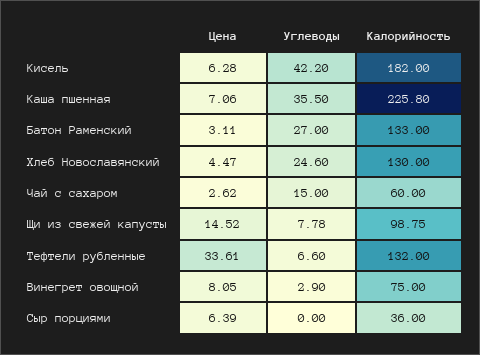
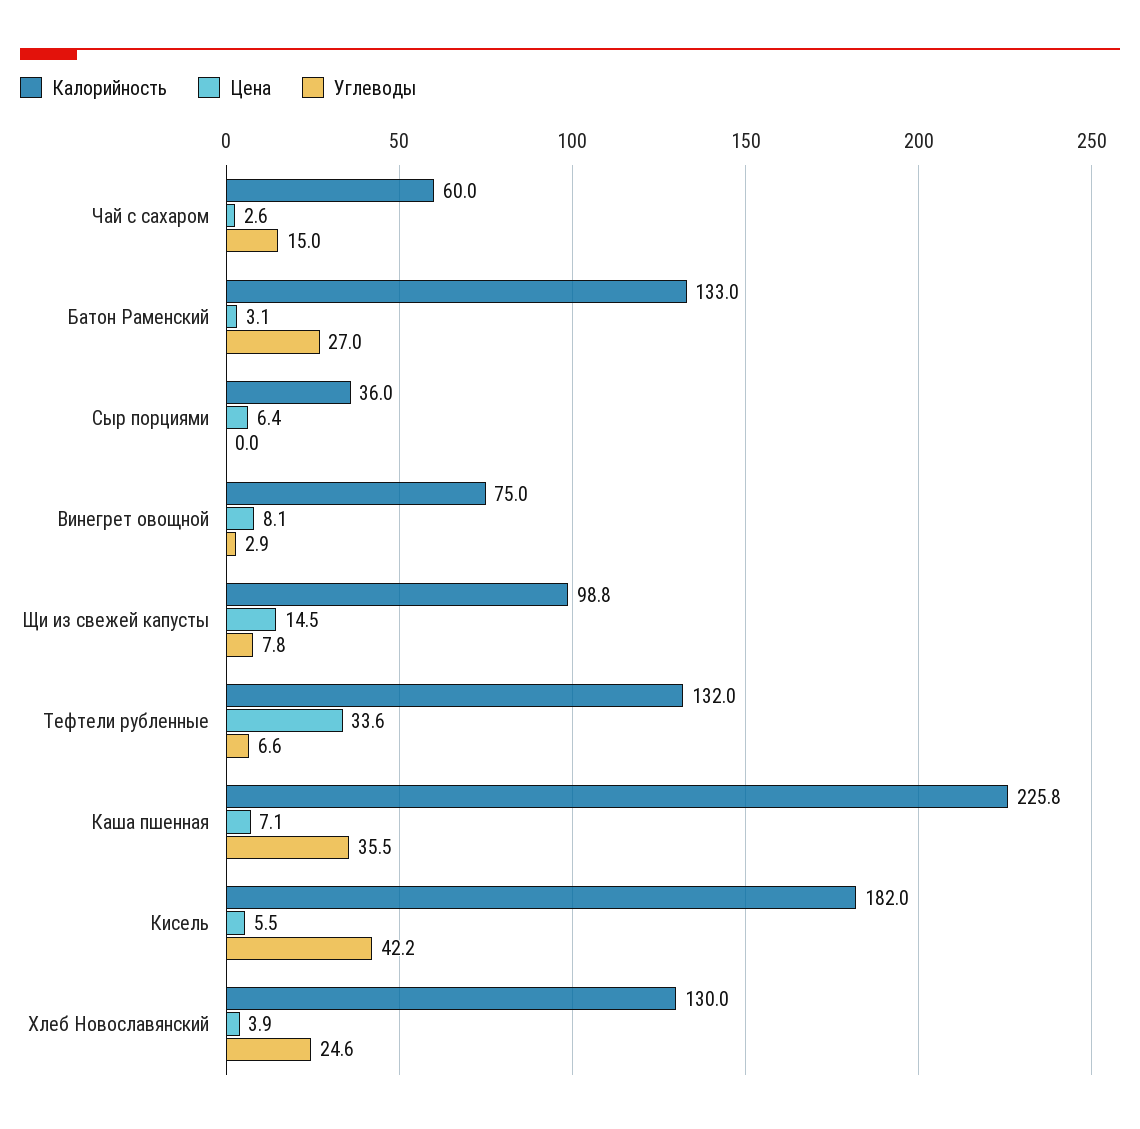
Цена, Кисель: 6.28 -> 5.5
Цена, Хлеб Новославянский: 4.47 -> 3.9

